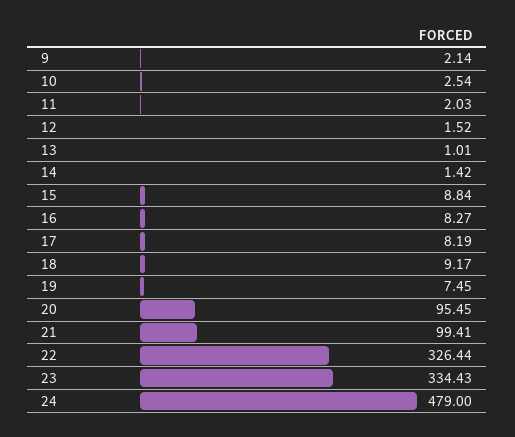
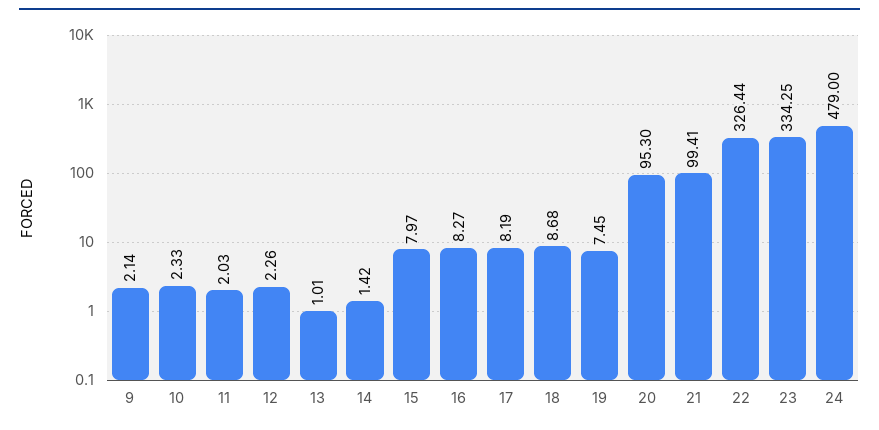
10: 2.54 -> 2.33
12: 1.52 -> 2.26
15: 8.84 -> 7.97
18: 9.17 -> 8.68
20: 95.45 -> 95.3
23: 334.43 -> 334.25

